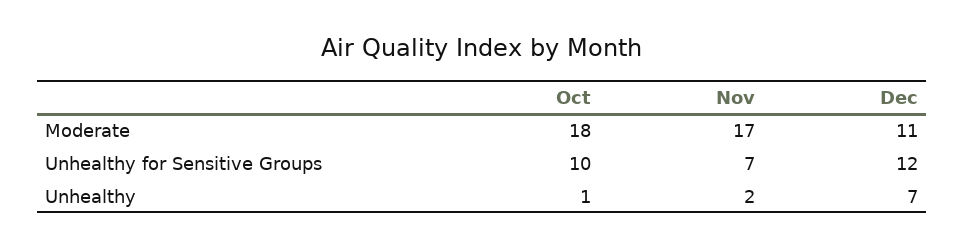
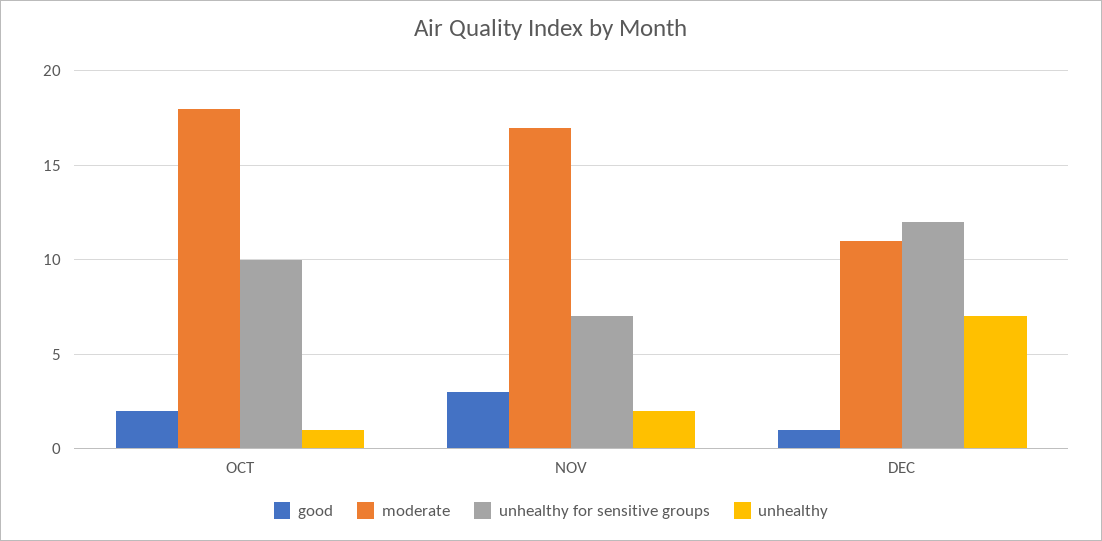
good, Oct: none -> 2
good, Nov: none -> 3
good, Dec: none -> 1

